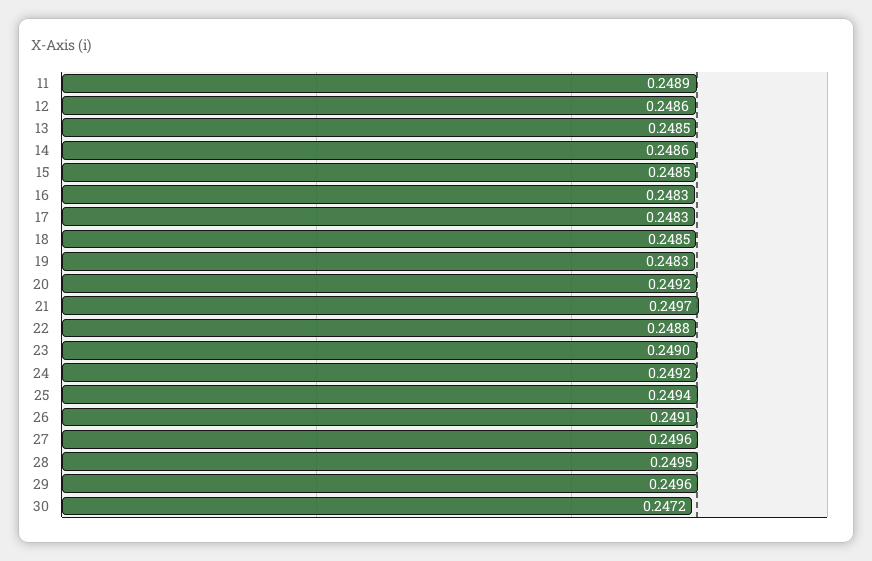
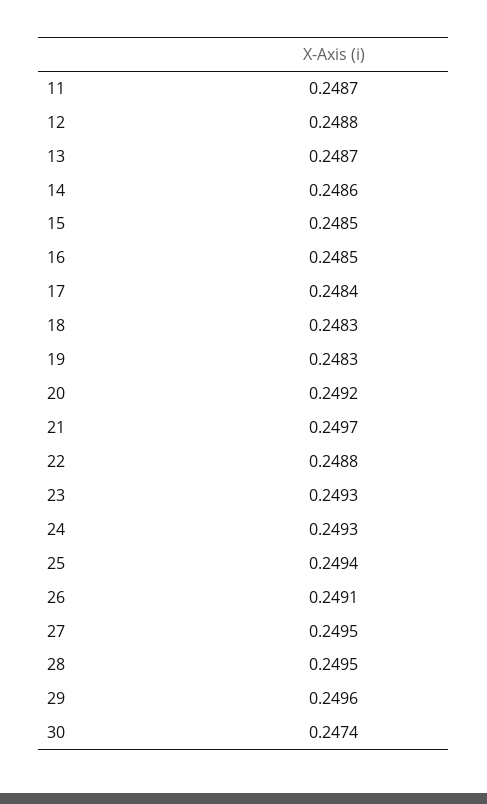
11: 0.2489 -> 0.2487
12: 0.2486 -> 0.2488
13: 0.2485 -> 0.2487
16: 0.2483 -> 0.2485
17: 0.2483 -> 0.2484
18: 0.2485 -> 0.2483
23: 0.249 -> 0.2493
24: 0.2492 -> 0.2493
27: 0.2496 -> 0.2495
30: 0.2472 -> 0.2474

